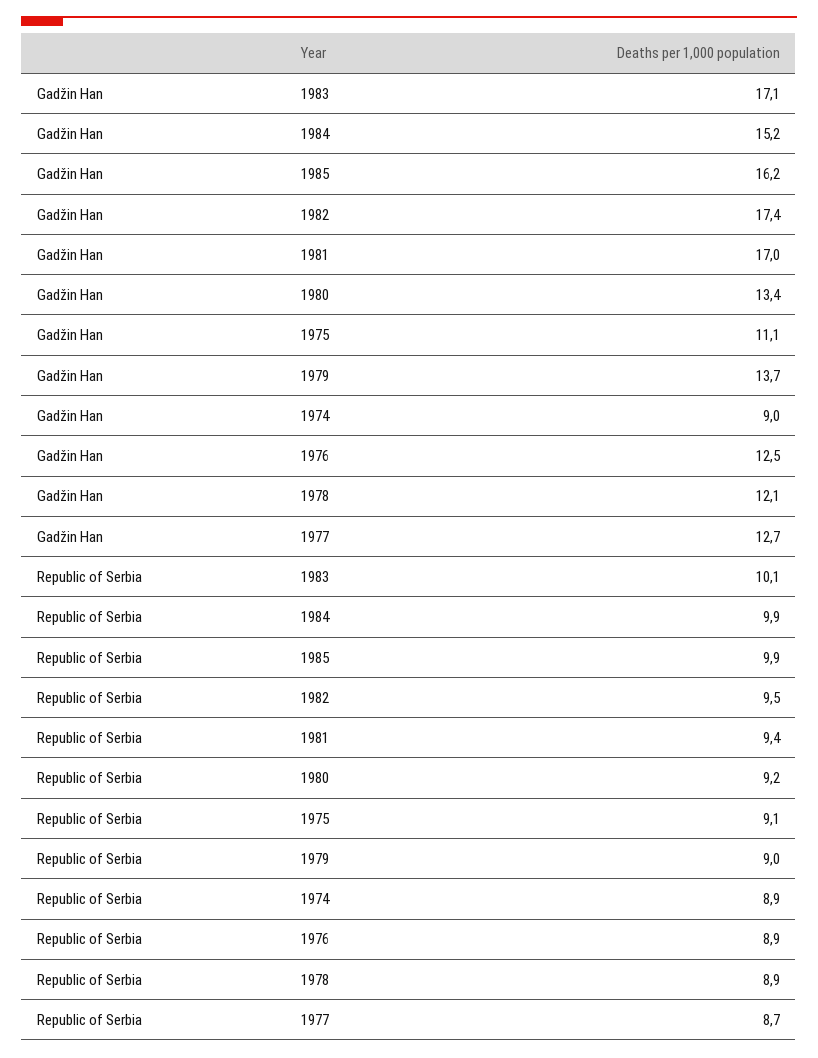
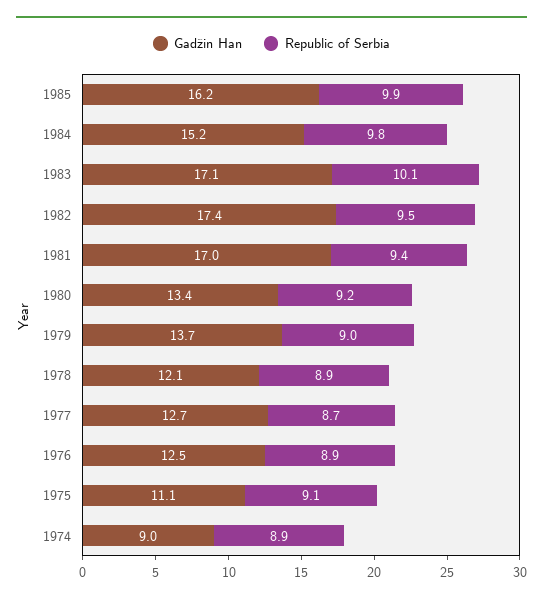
Republic of Serbia, 1984: 9.9 -> 9.8

